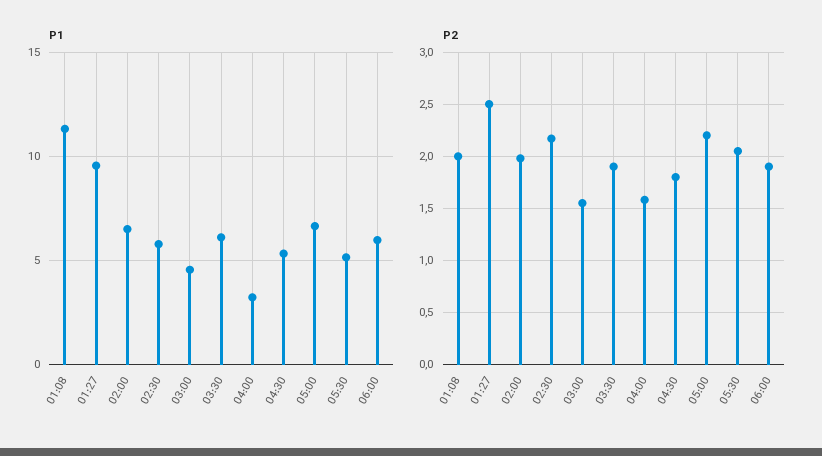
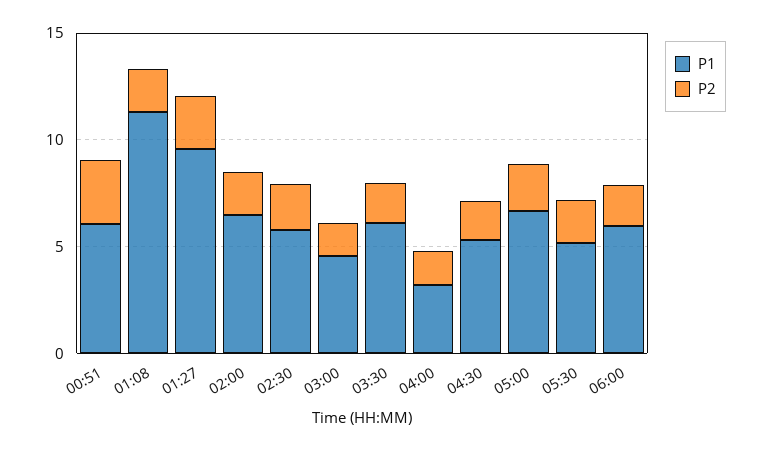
P1, 00:51: none -> 6
P2, 00:51: none -> 3

